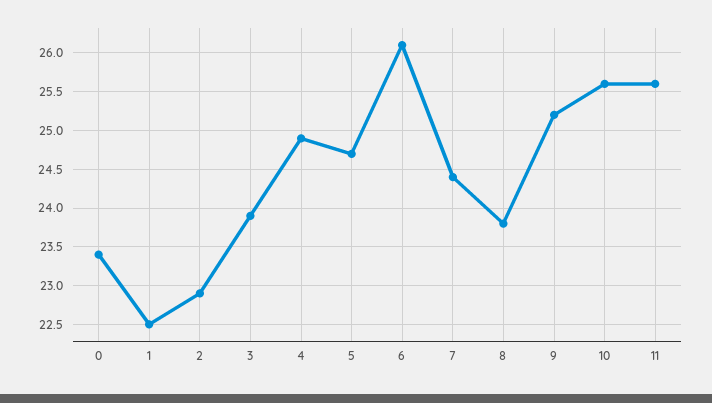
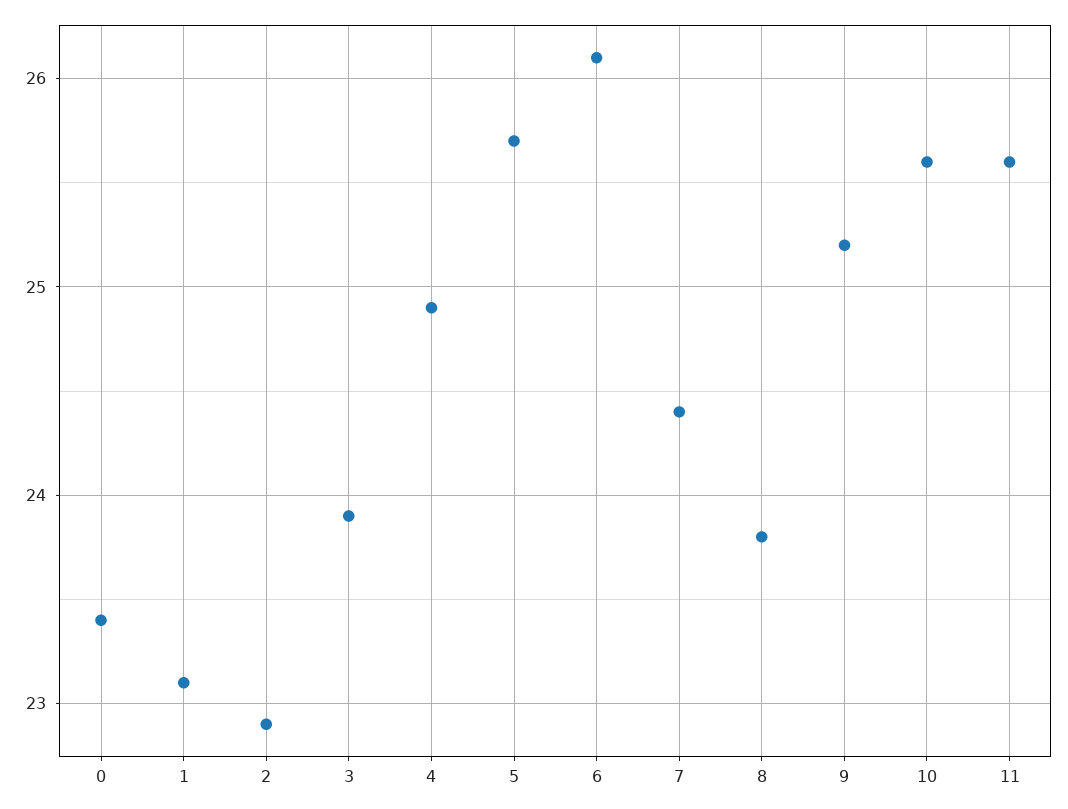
1: 22.5 -> 23.1
5: 24.7 -> 25.7

